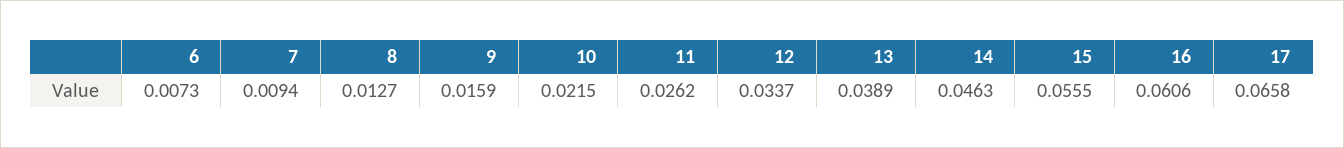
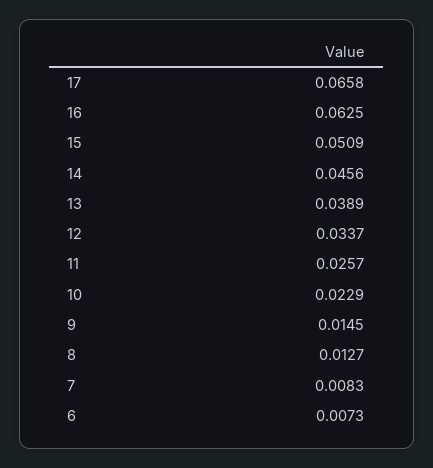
7: 0.0094 -> 0.0083
9: 0.0159 -> 0.0145
10: 0.0215 -> 0.0229
11: 0.0262 -> 0.0257
14: 0.0463 -> 0.0456
15: 0.0555 -> 0.0509
16: 0.0606 -> 0.0625

